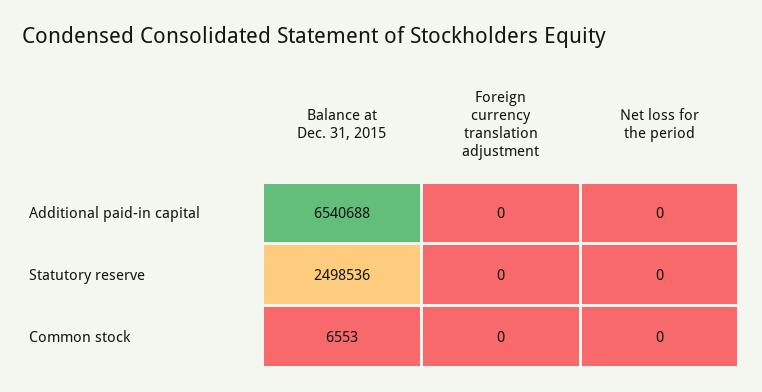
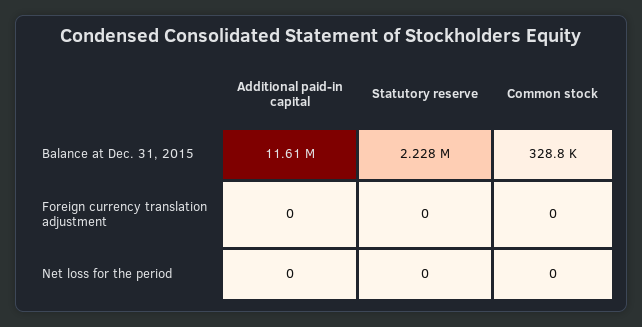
Balance at Dec. 31, 2015, Additional paid-in capital: 6540688 -> 11610000
Balance at Dec. 31, 2015, Statutory reserve: 2498536 -> 2228000
Balance at Dec. 31, 2015, Common stock: 6553 -> 328800

